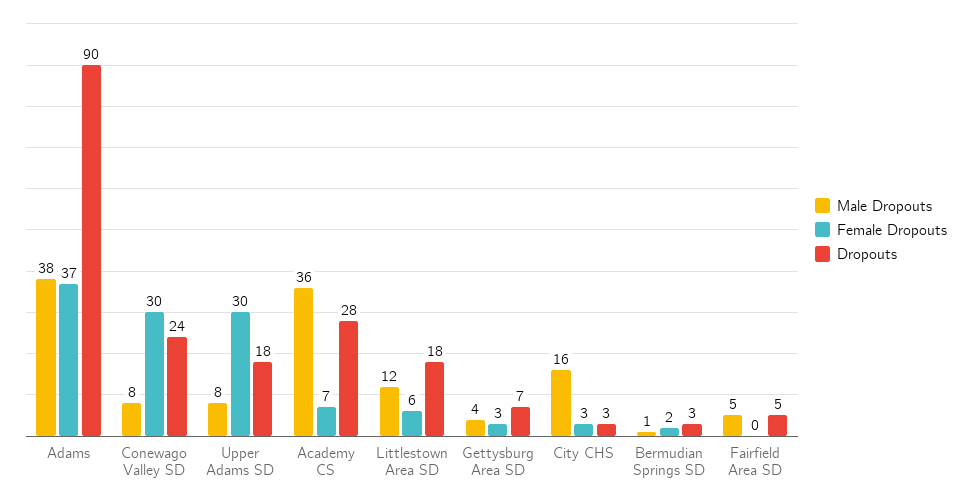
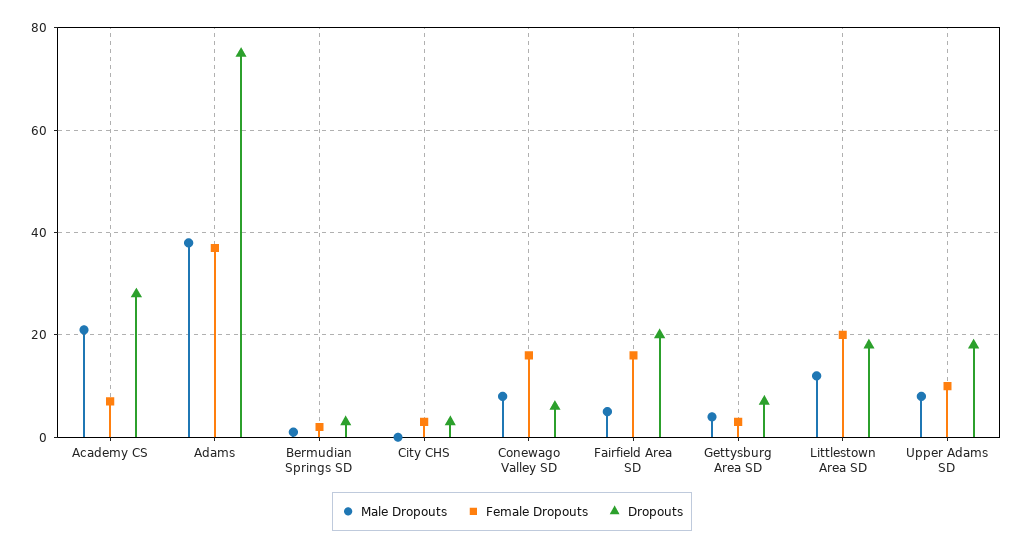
Dropouts, Adams: 90 -> 75
Female Dropouts, Conewago Valley SD: 30 -> 15
Dropouts, Conewago Valley SD: 24 -> 5
Female Dropouts, Upper Adams SD: 30 -> 10
Male Dropouts, Academy CS: 36 -> 20
Female Dropouts, Littlestown Area SD: 6 -> 20
Male Dropouts, City CHS: 16 -> 0
Female Dropouts, Fairfield Area SD: 0 -> 15
Dropouts, Fairfield Area SD: 5 -> 20

